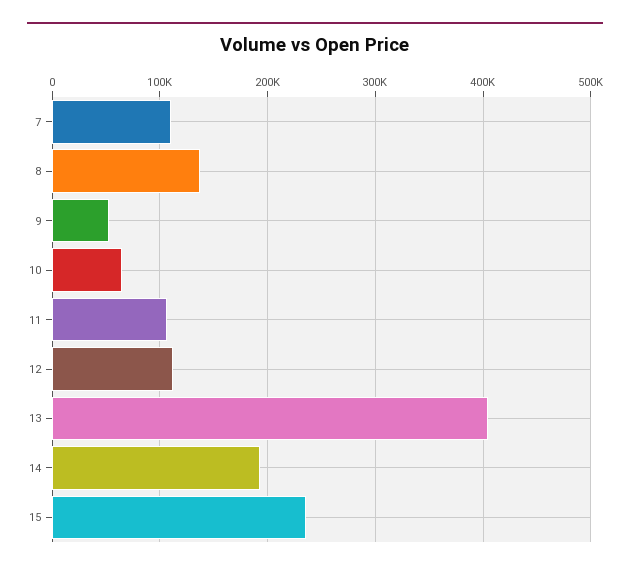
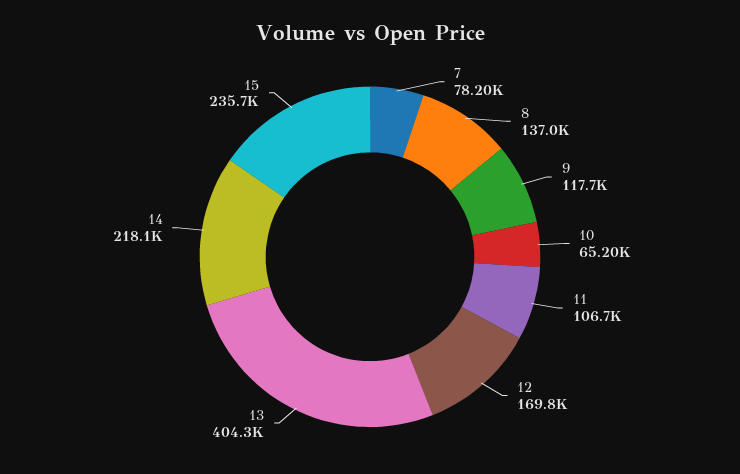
7: 110000 -> 78200
9: 50000 -> 117700
12: 110000 -> 169800
14: 190000 -> 218100

